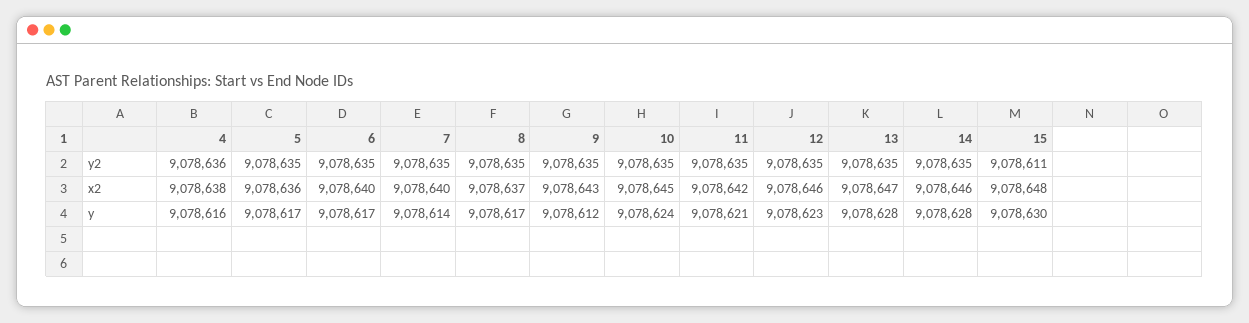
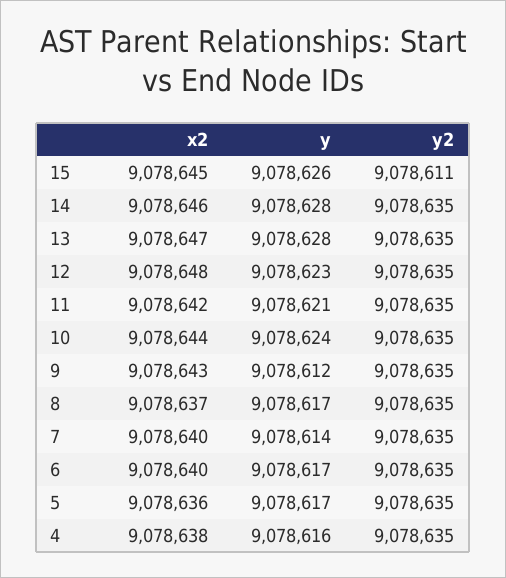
4, y2: 9078636 -> 9078635
10, x2: 9078645 -> 9078644
12, x2: 9078646 -> 9078648
15, x2: 9078648 -> 9078645
15, y: 9078630 -> 9078626

